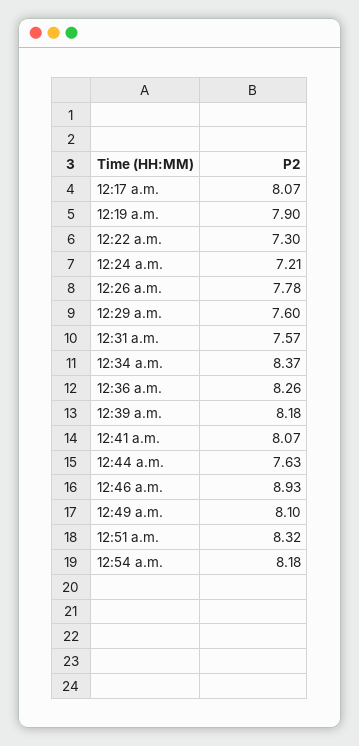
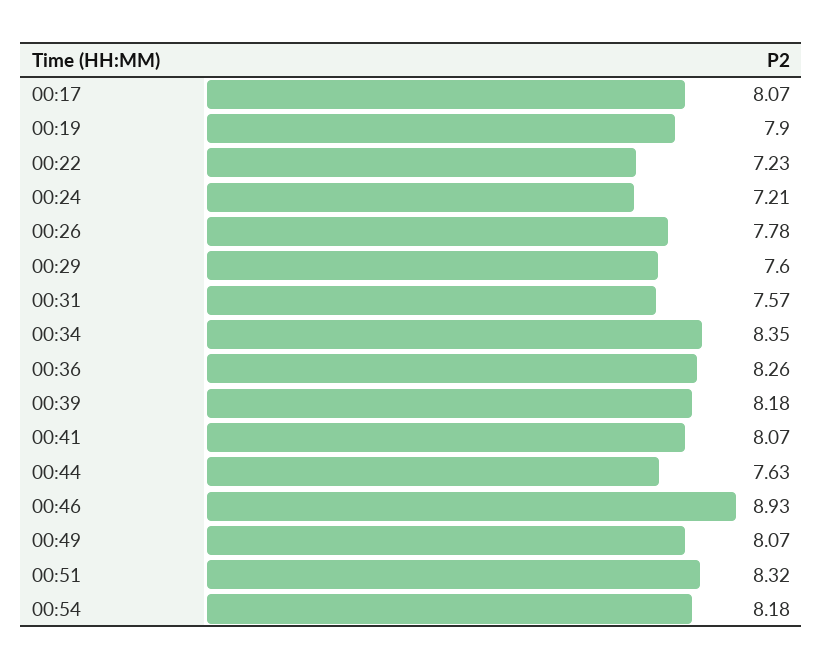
12:22 a.m.: 7.3 -> 7.23
12:34 a.m.: 8.37 -> 8.35
12:49 a.m.: 8.1 -> 8.07

